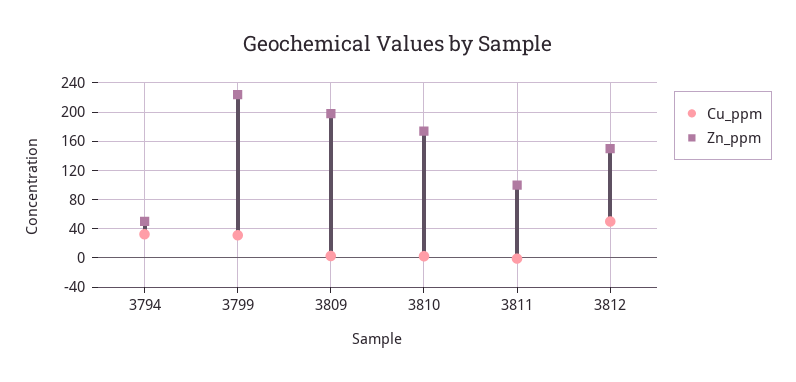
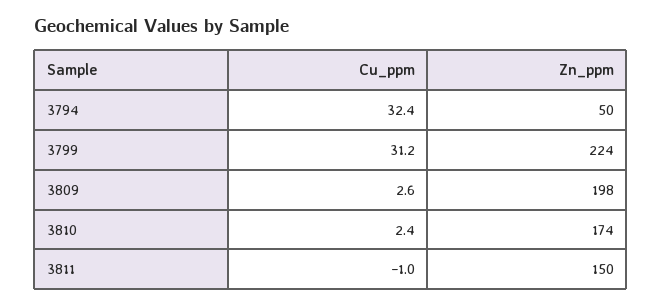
Zn_ppm, 3811: 100 -> 150
Cu_ppm, 3812: 50 -> none
Zn_ppm, 3812: 150 -> none

